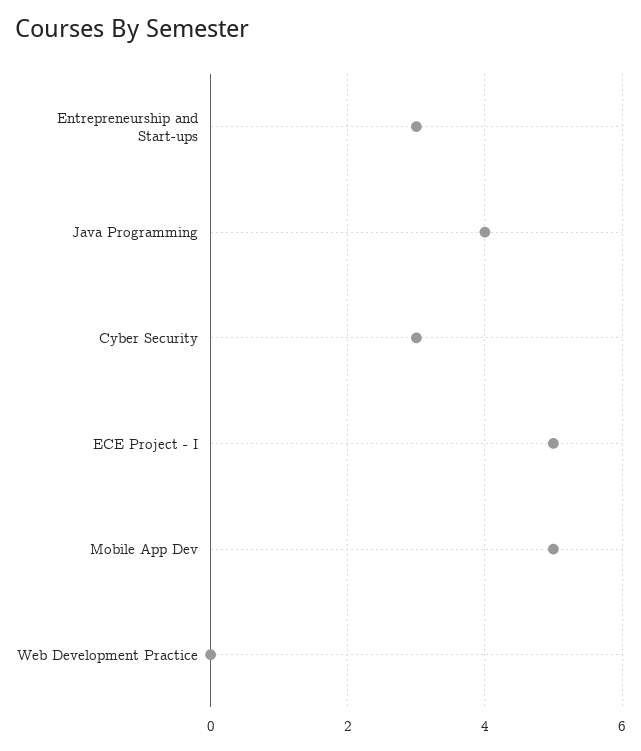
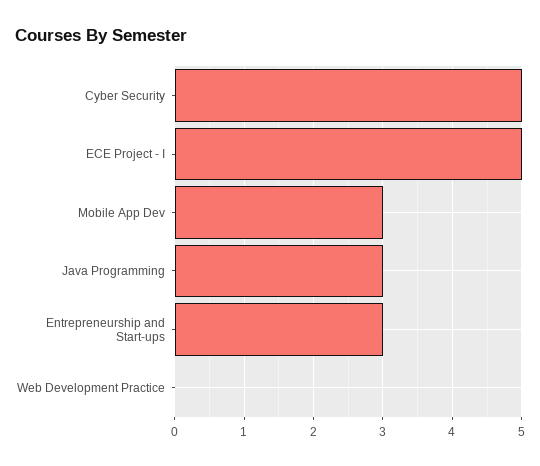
Java Programming: 4 -> 3
Cyber Security: 3 -> 5
Mobile App Dev: 5 -> 3

